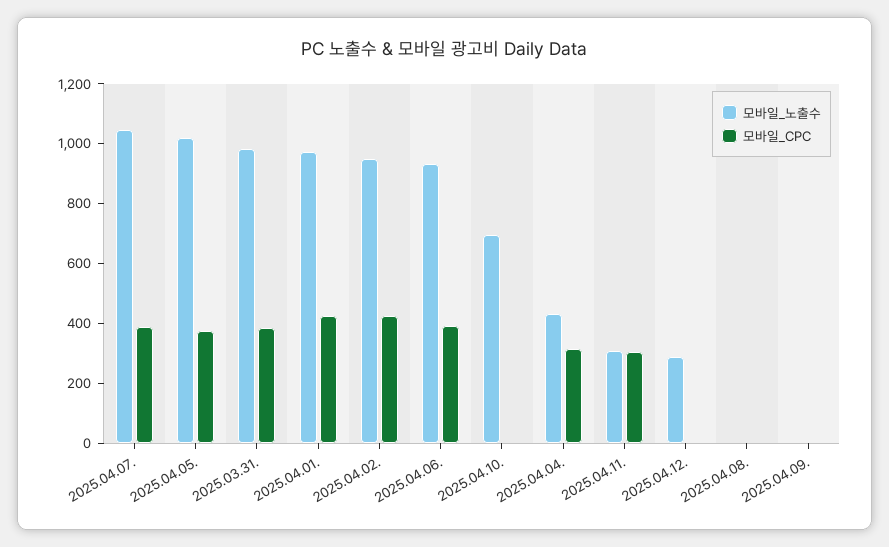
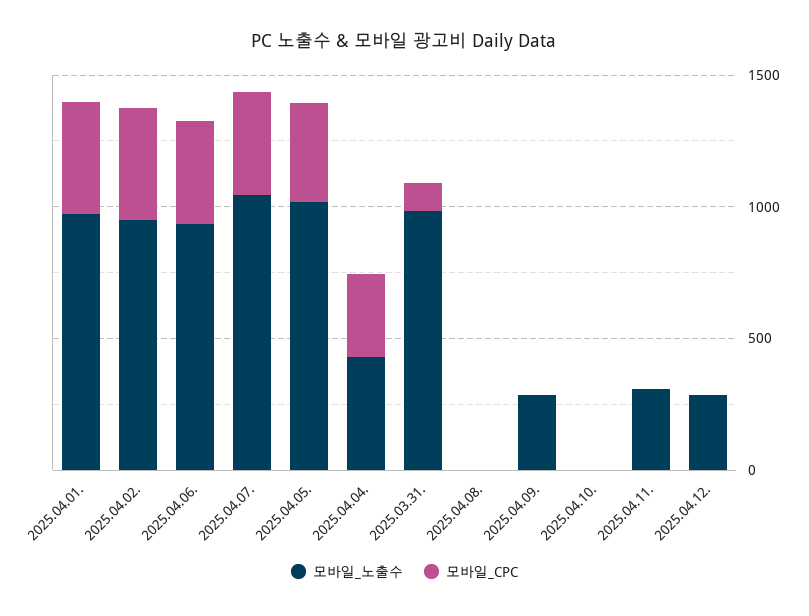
모바일_CPC, 2025.03.31.: 400 -> 100
모바일_노출수, 2025.04.10.: 700 -> 0
모바일_CPC, 2025.04.11.: 300 -> 0
모바일_노출수, 2025.04.09.: 0 -> 300

